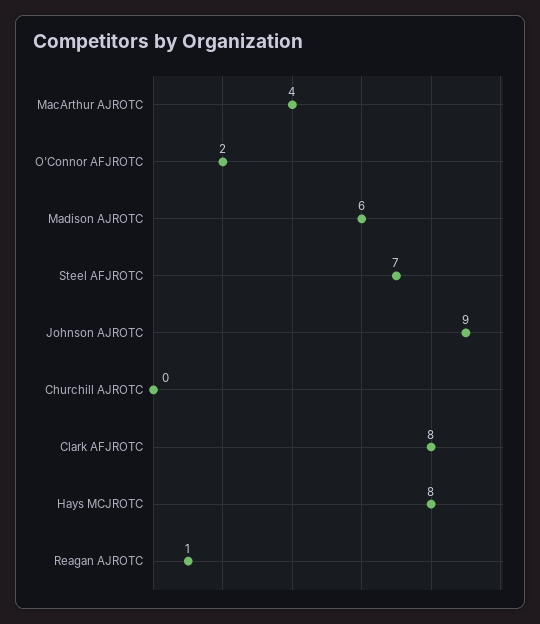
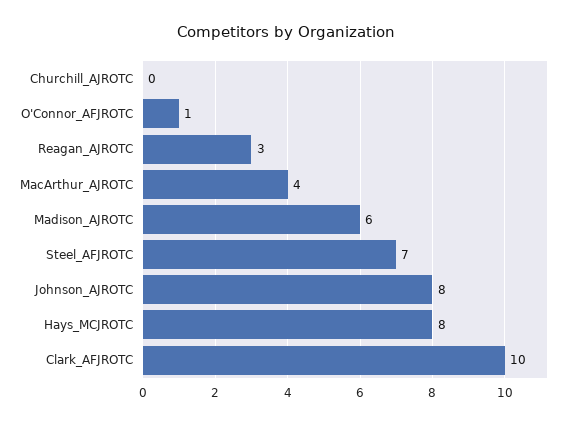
O'Connor AFJROTC: 2 -> 1
Johnson AJROTC: 9 -> 8
Clark AFJROTC: 8 -> 10
Reagan AJROTC: 1 -> 3

